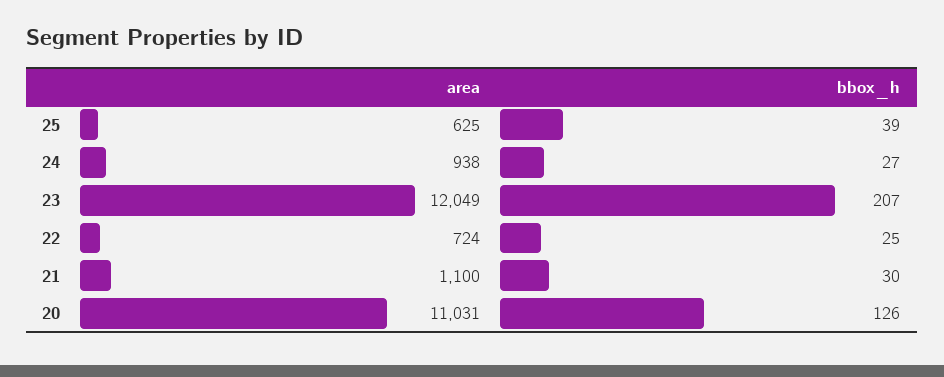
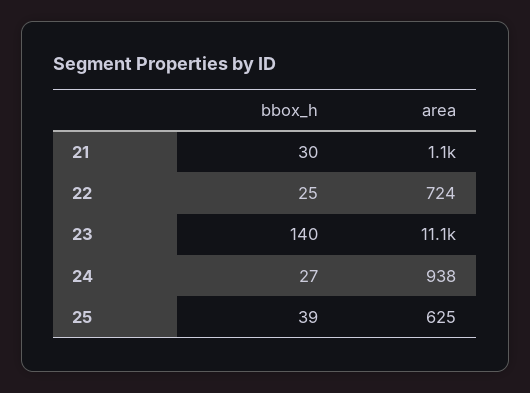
area, 23: 12049 -> 11100
bbox_h, 23: 207 -> 140
area, 20: 11031 -> none
bbox_h, 20: 126 -> none

